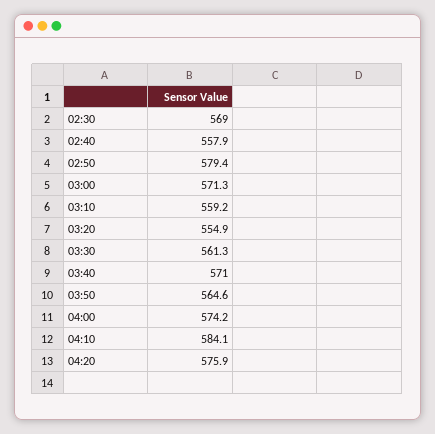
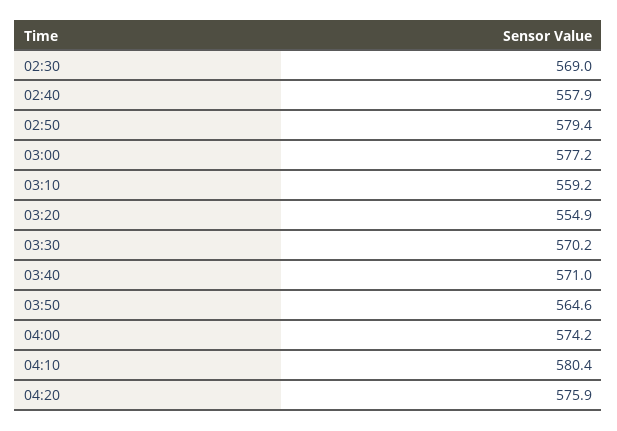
03:00: 571.3 -> 577.2
03:30: 561.3 -> 570.2
04:10: 584.1 -> 580.4

